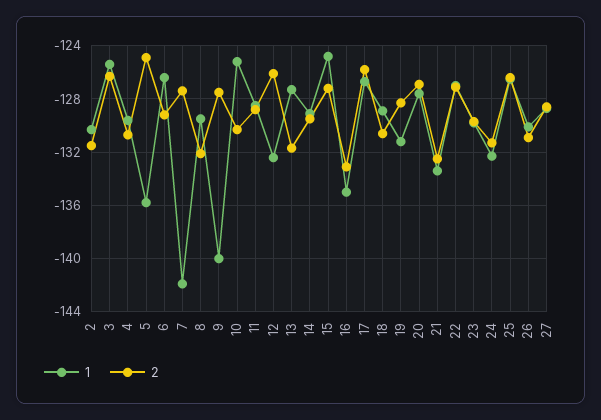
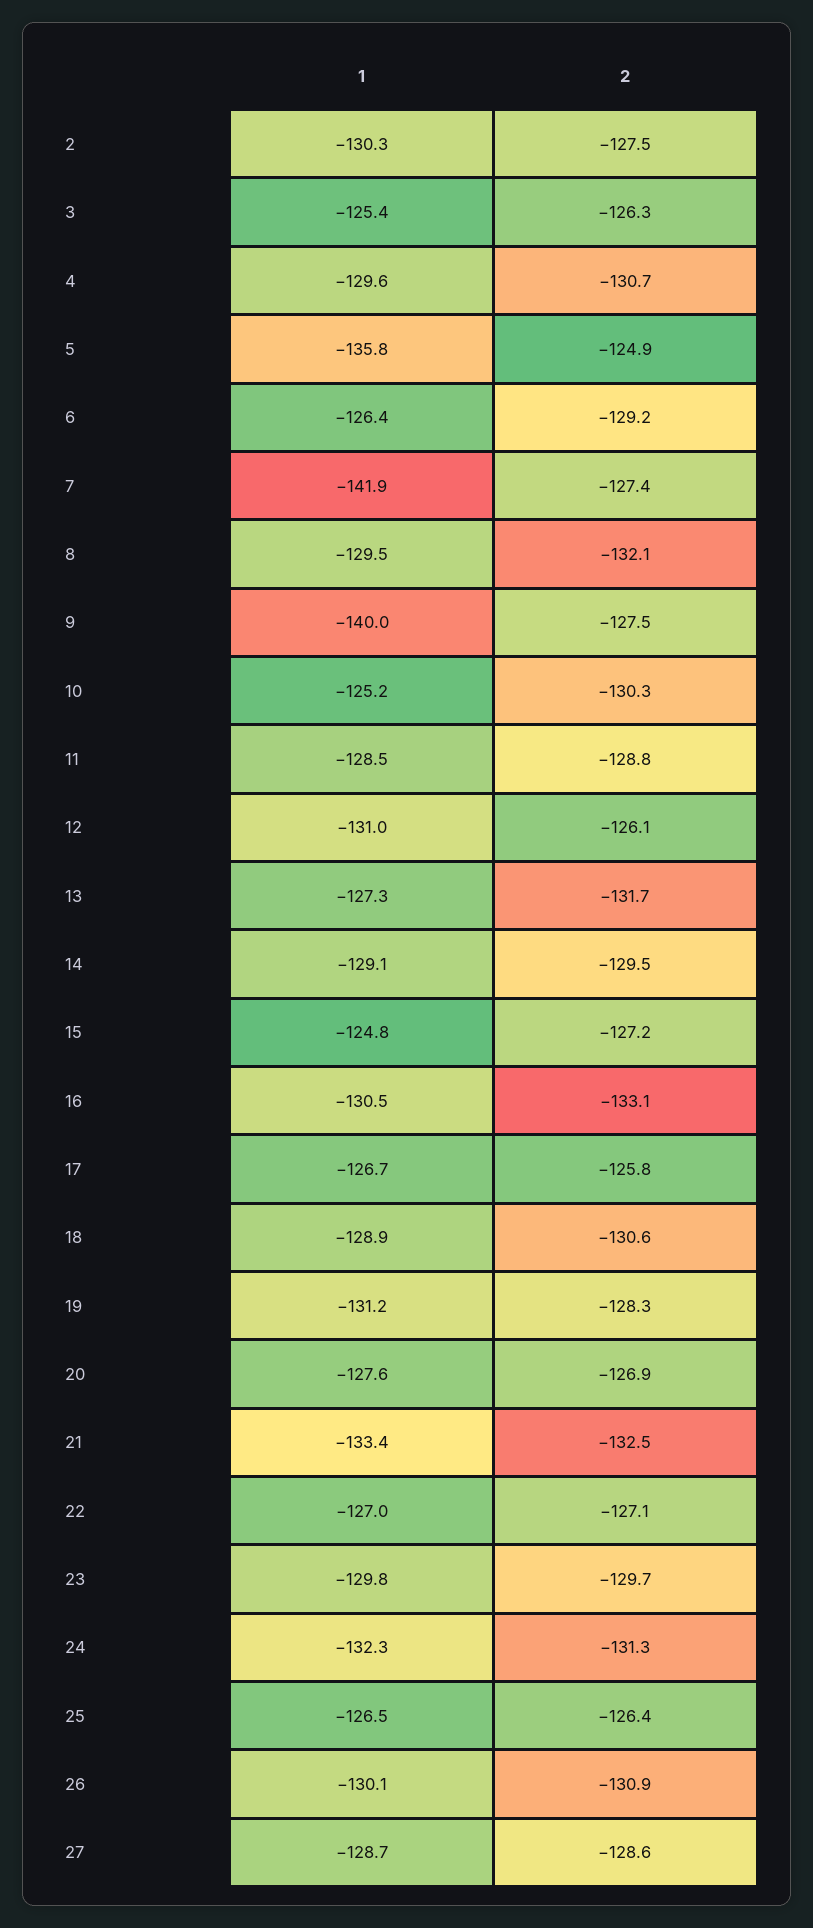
2, 2: -131.5 -> -127.5
1, 12: -132.5 -> -131
1, 16: -135 -> -130.5

